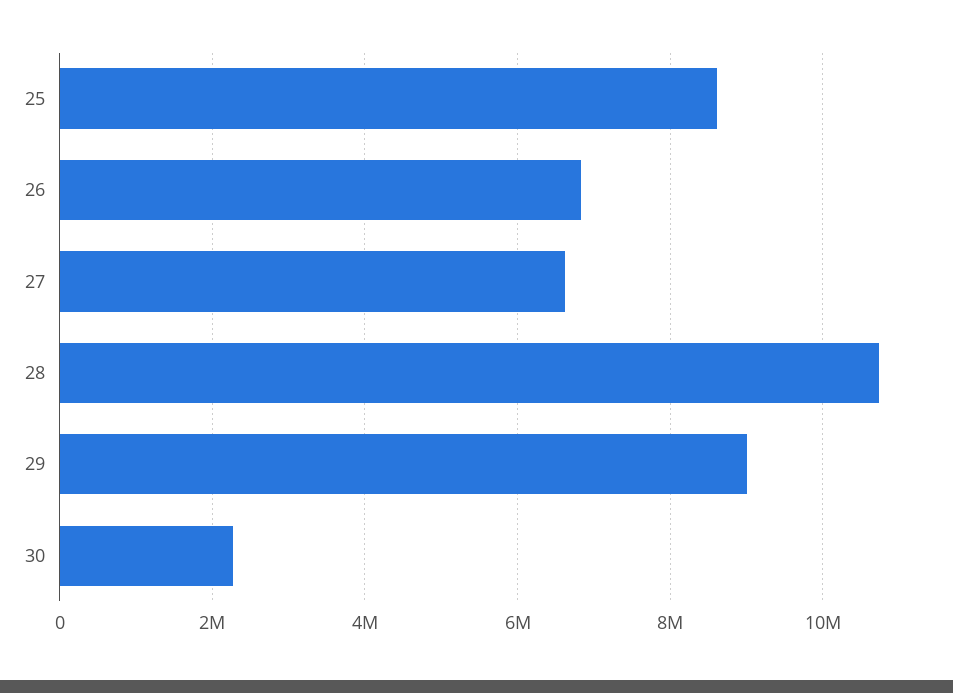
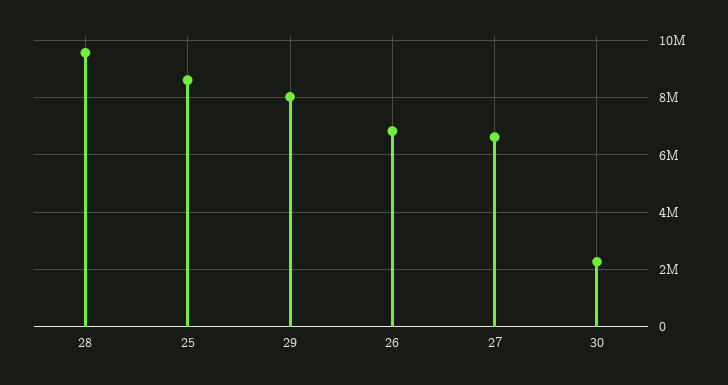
28: 10800000 -> 9500000
29: 9000000 -> 8000000

